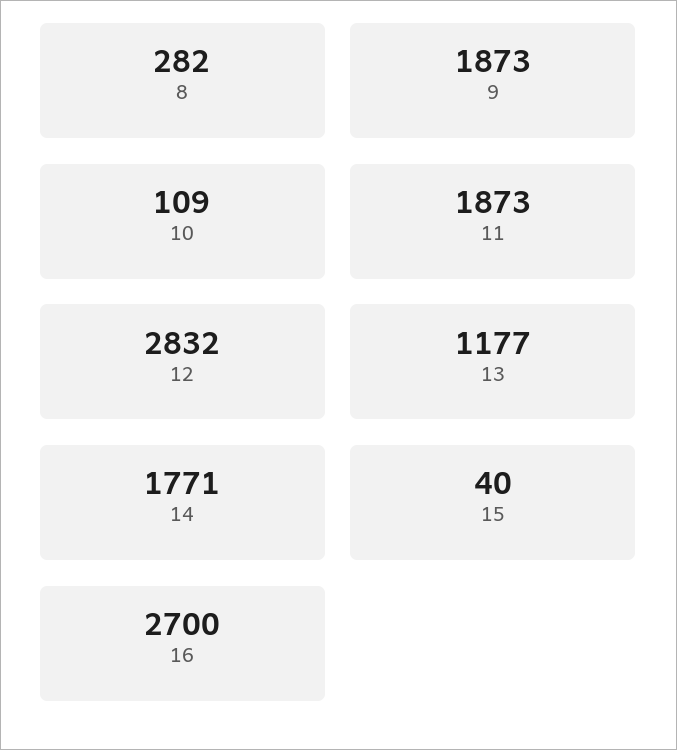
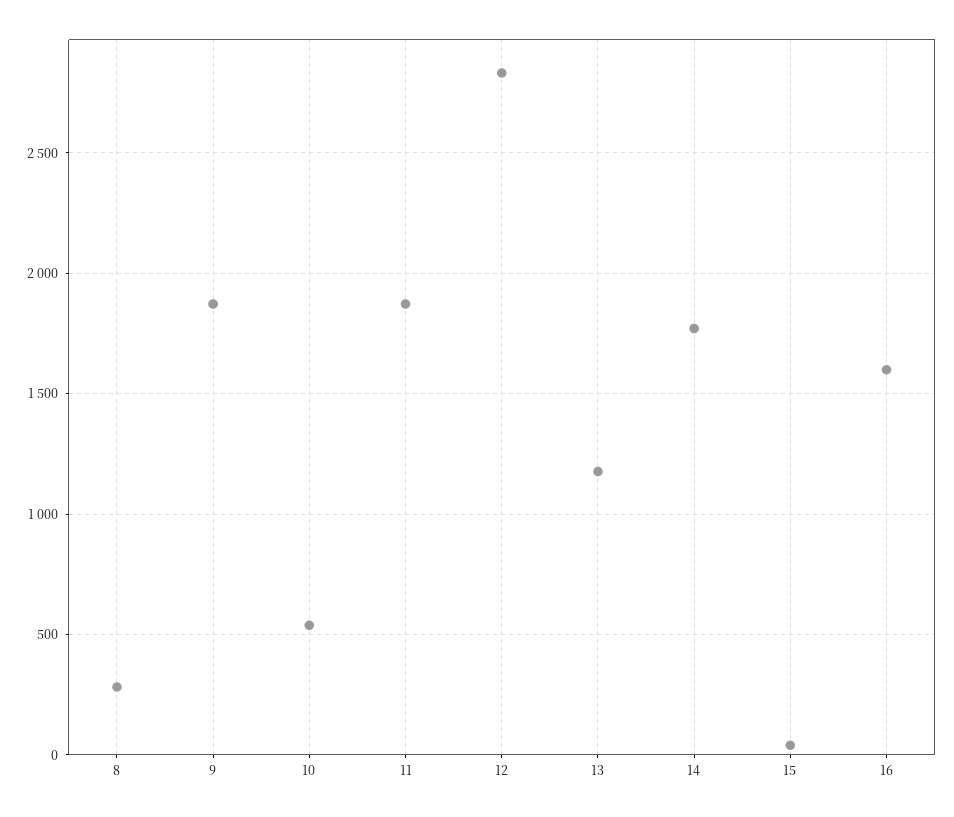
10: 109 -> 550
16: 2700 -> 1600

